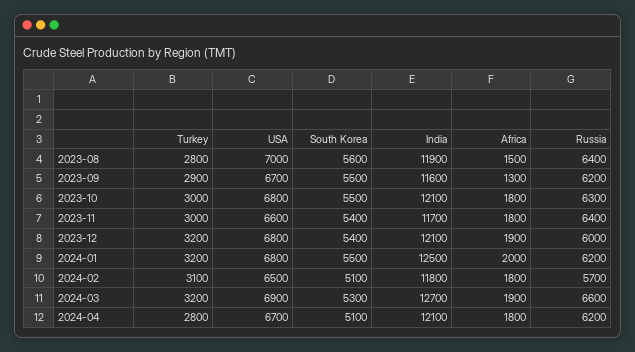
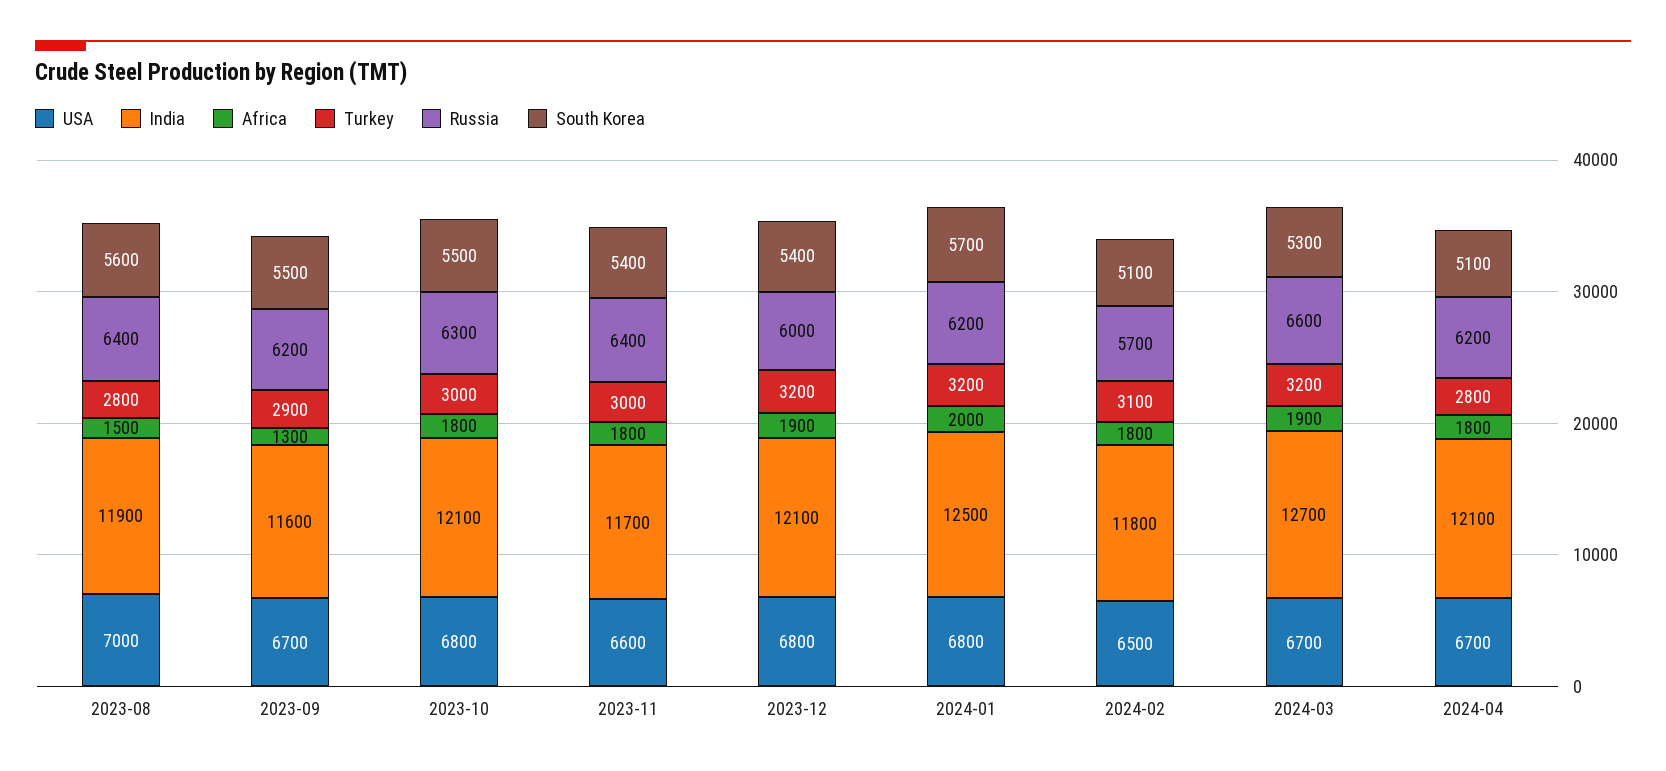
South Korea, 2024-01: 5500 -> 5700
USA, 2024-03: 6900 -> 6700

